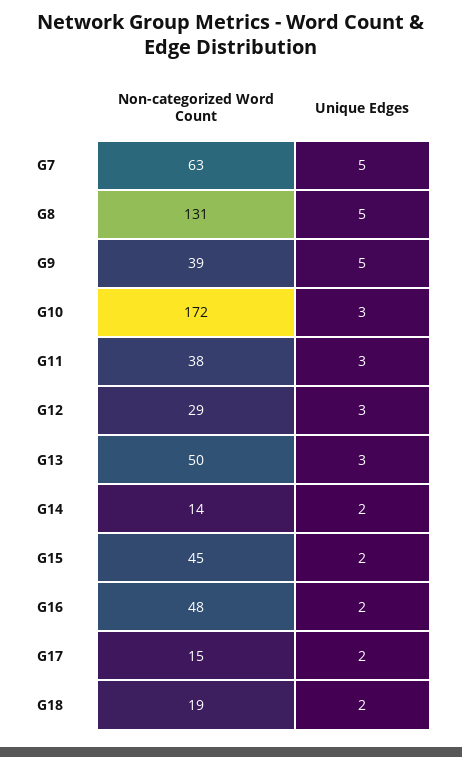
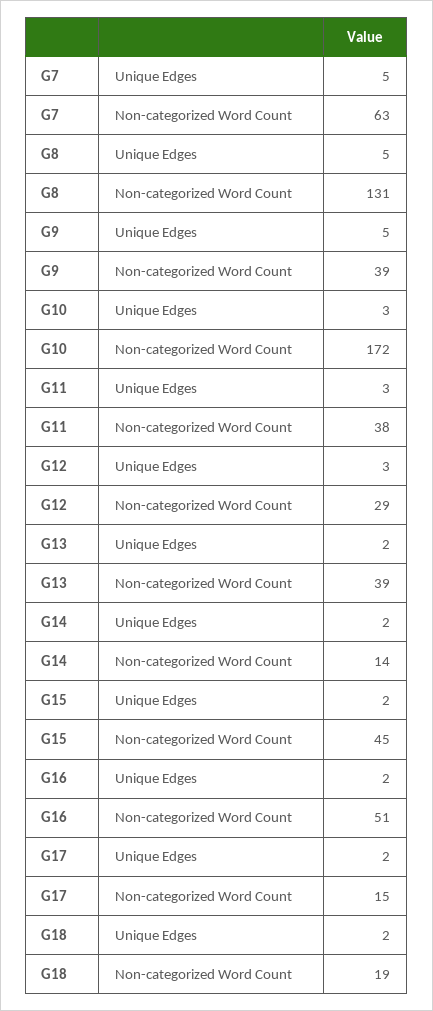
Non-categorized Word Count, G13: 50 -> 39
Unique Edges, G13: 3 -> 2
Non-categorized Word Count, G16: 48 -> 51

